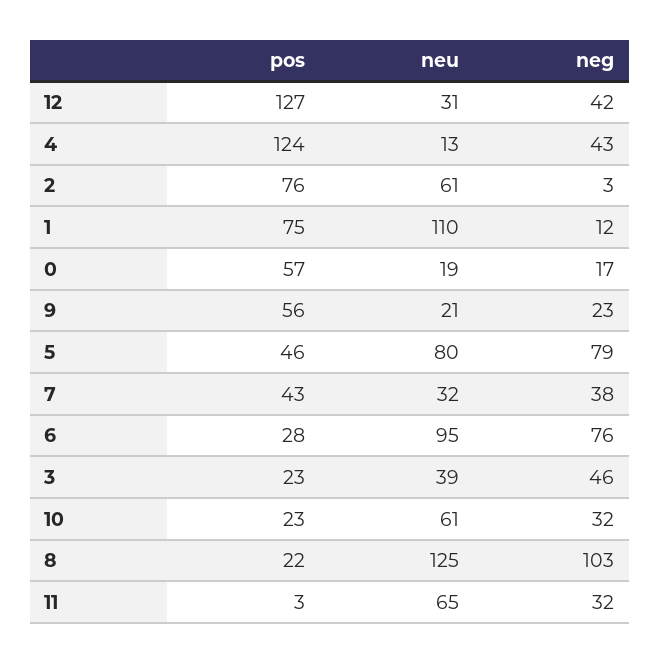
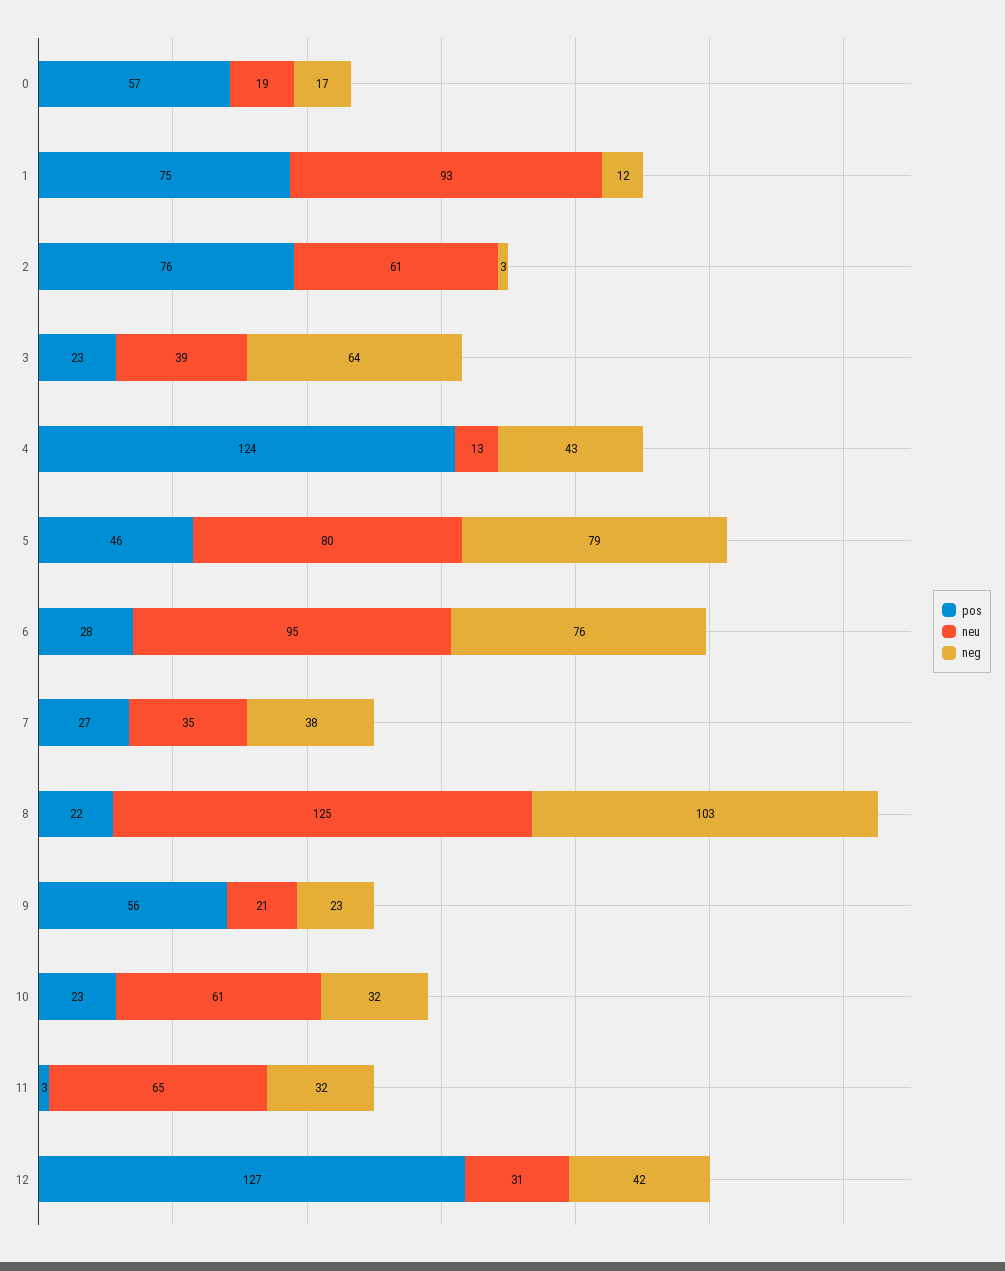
neu, 1: 110 -> 93
pos, 7: 43 -> 27
neu, 7: 32 -> 35
neg, 3: 46 -> 64

